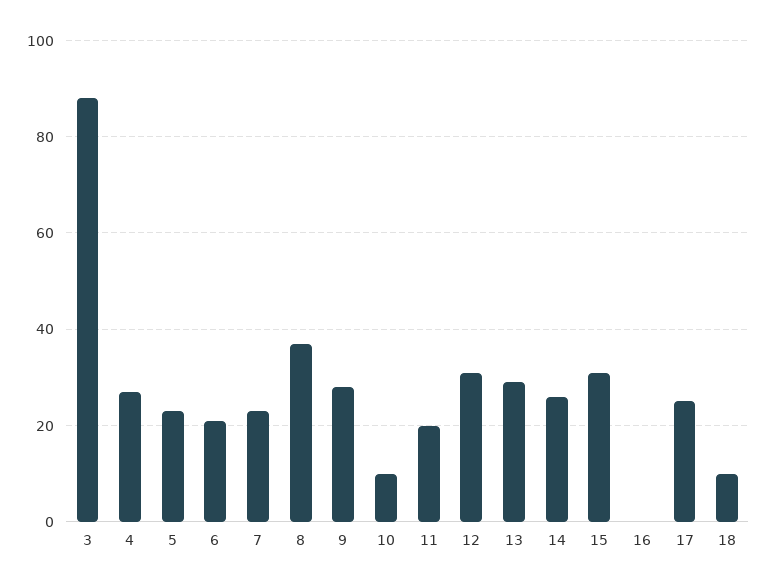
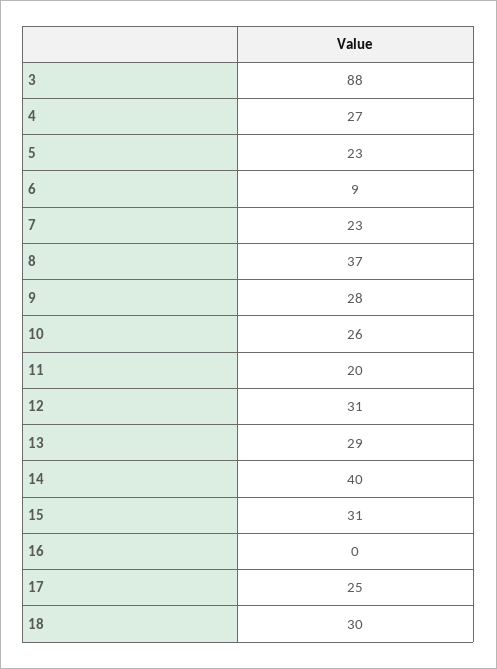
6: 20 -> 9
10: 10 -> 26
14: 25 -> 40
18: 10 -> 30

